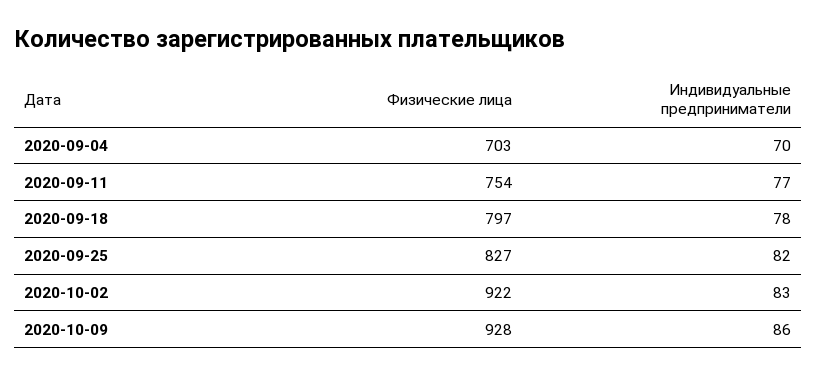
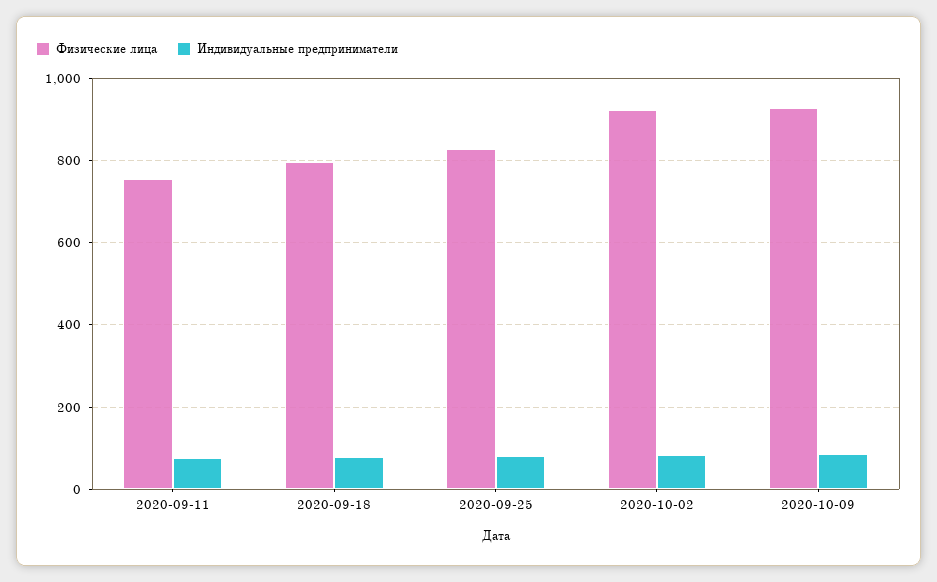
Физические лица, 2020-09-04: 703 -> none
Индивидуальные предприниматели, 2020-09-04: 70 -> none

